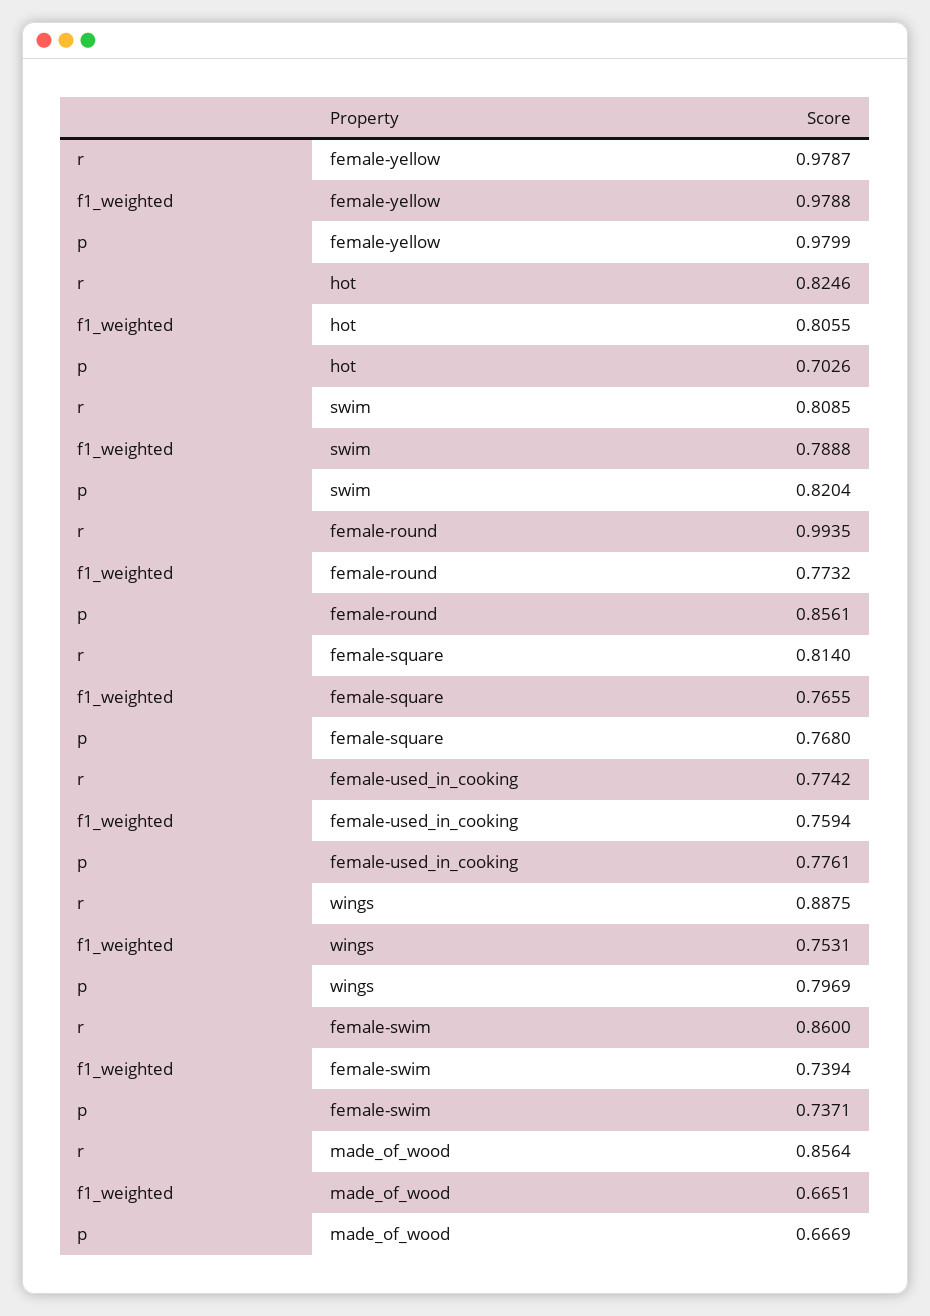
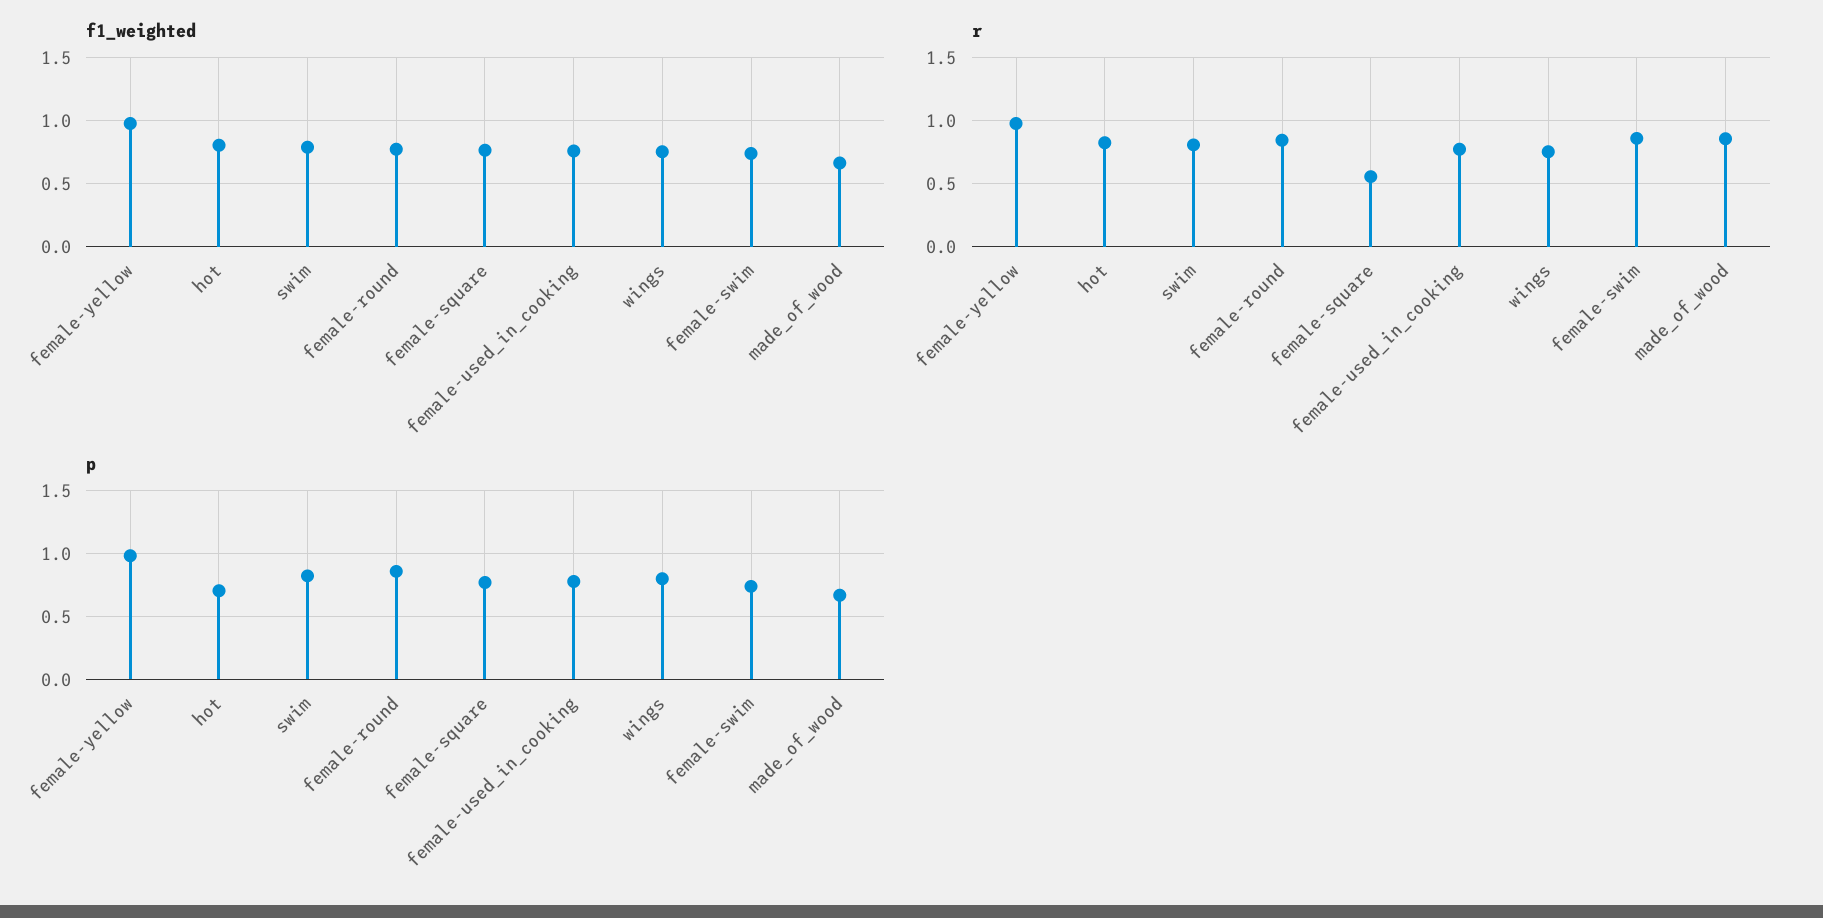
r, female-round: 0.9935 -> 0.85
r, female-square: 0.814 -> 0.55
r, wings: 0.8875 -> 0.75

